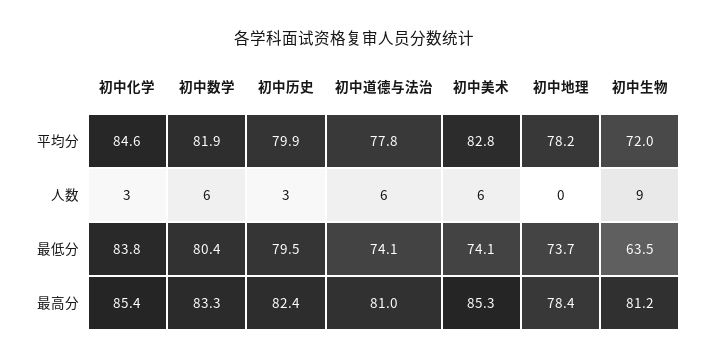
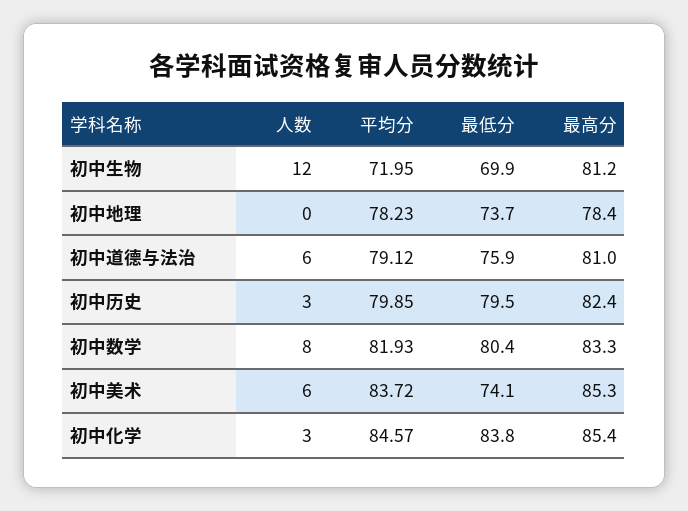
初中道德与法治, 平均分: 77.8 -> 79.12
初中美术, 平均分: 82.8 -> 83.72
初中数学, 人数: 6 -> 8
初中生物, 人数: 9 -> 12
初中道德与法治, 最低分: 74.1 -> 75.9
初中生物, 最低分: 63.5 -> 69.9

